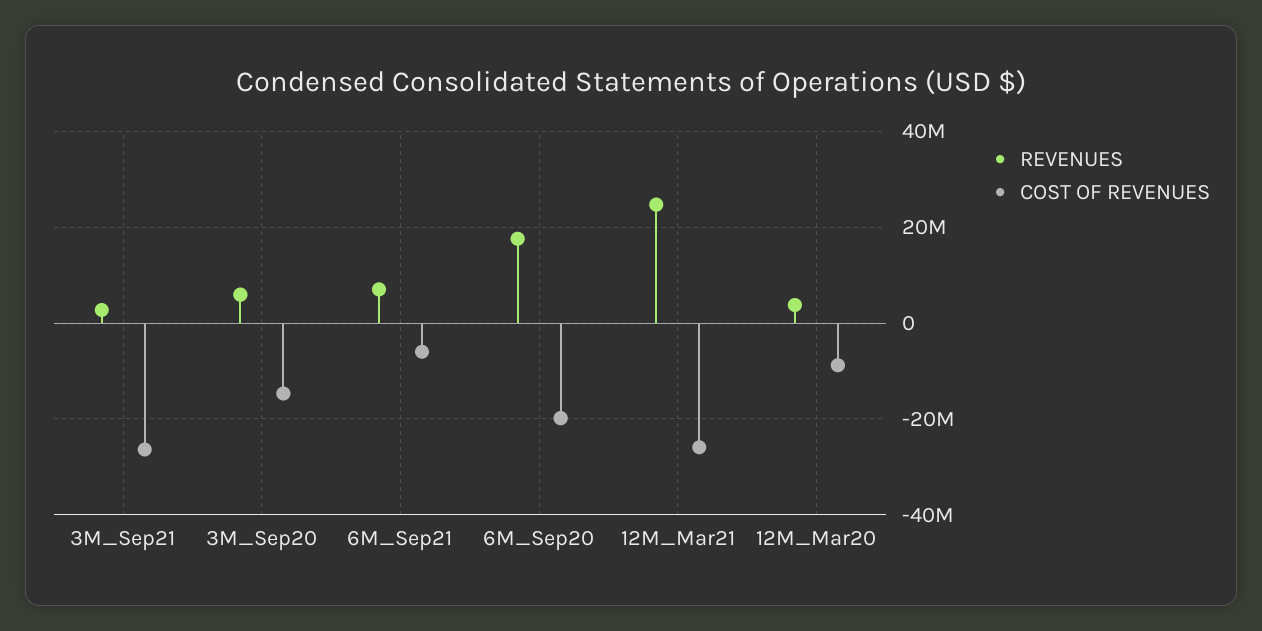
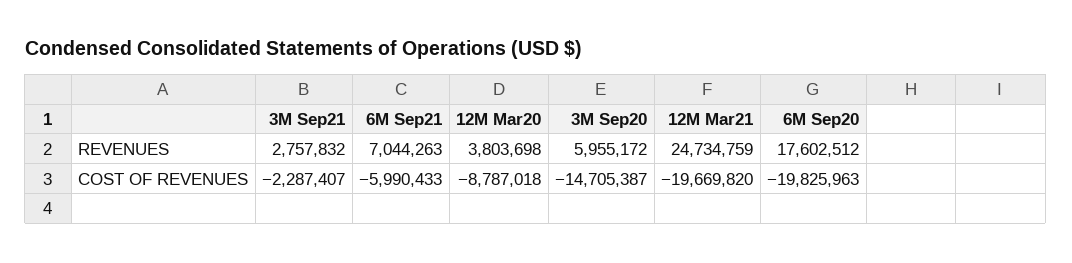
COST OF REVENUES, 3M_Sep21: -26000000 -> -2287407
COST OF REVENUES, 12M_Mar21: -26000000 -> -19669820

